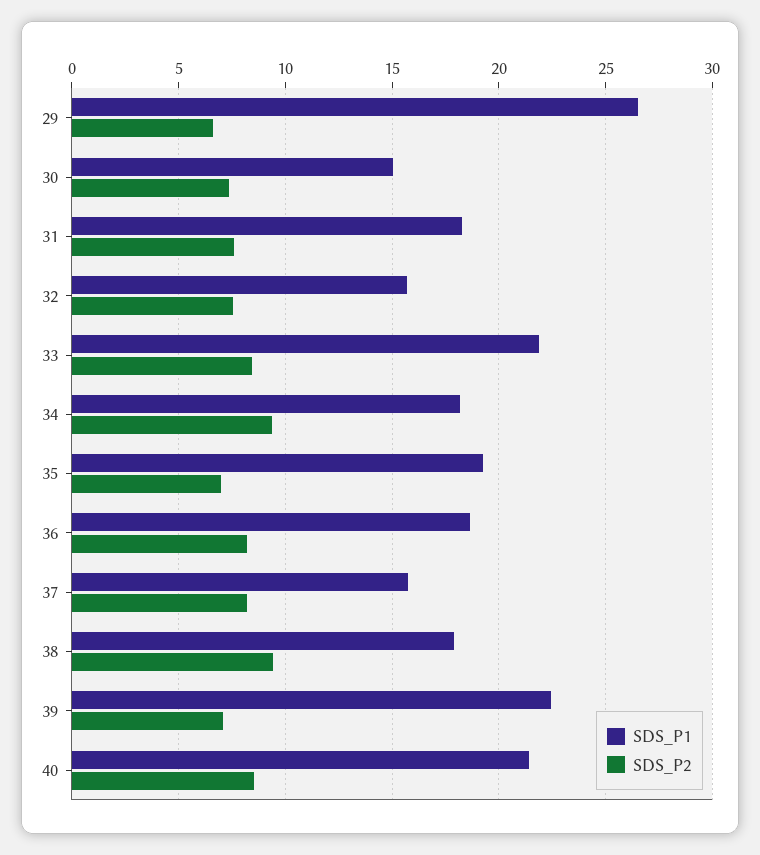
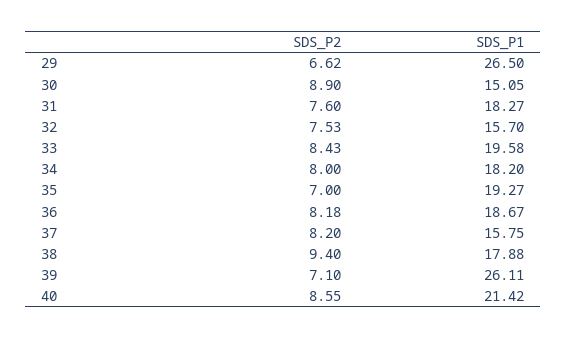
SDS_P2, 30: 7.5 -> 8.9
SDS_P1, 33: 22 -> 19.58
SDS_P2, 34: 9.5 -> 8
SDS_P1, 39: 22.5 -> 26.11

